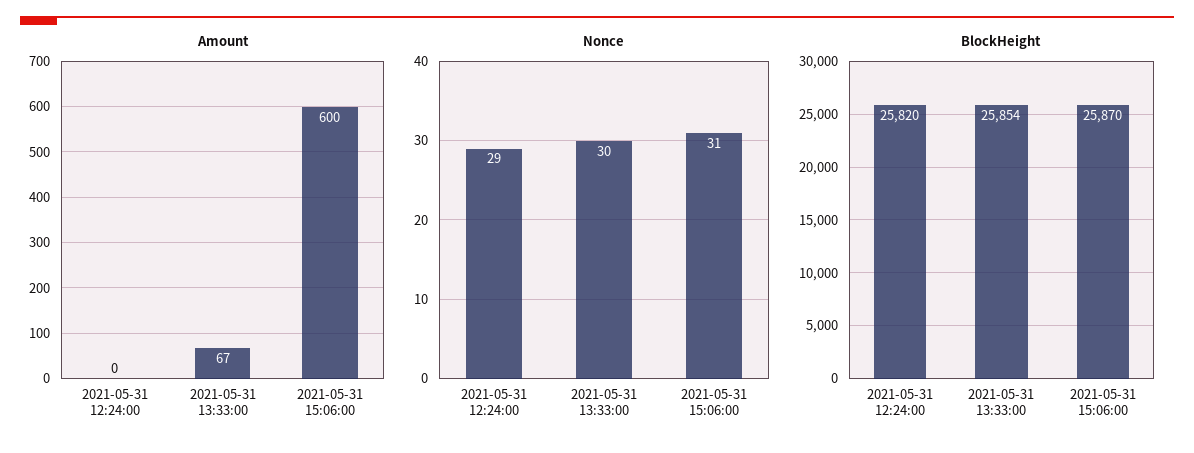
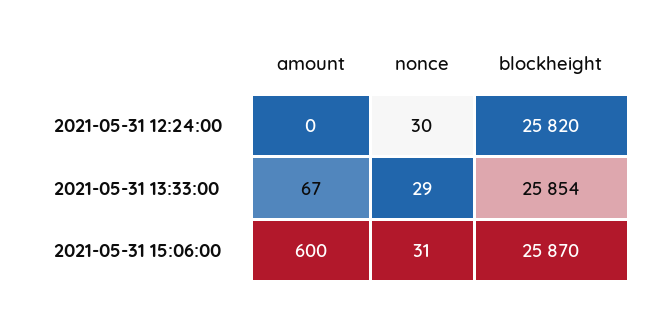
Nonce, 2021-05-31 12:24:00: 29 -> 30
Nonce, 2021-05-31 13:33:00: 30 -> 29

